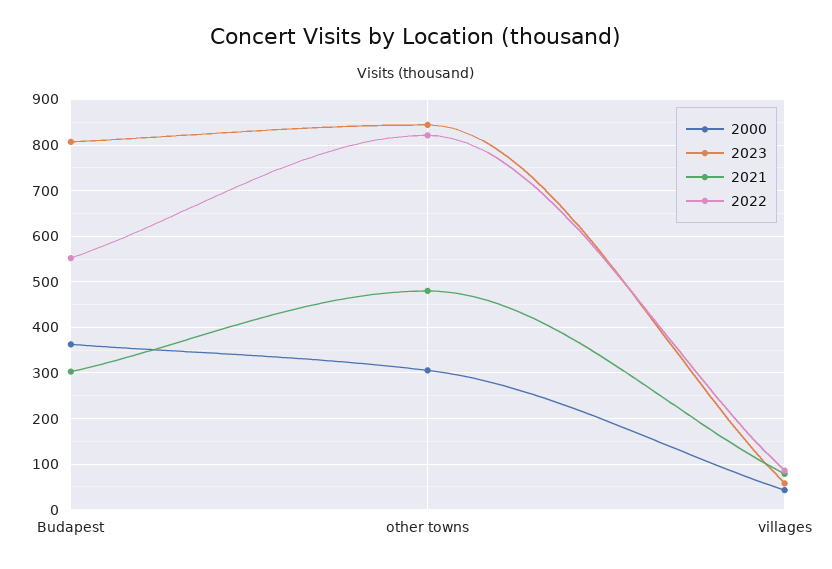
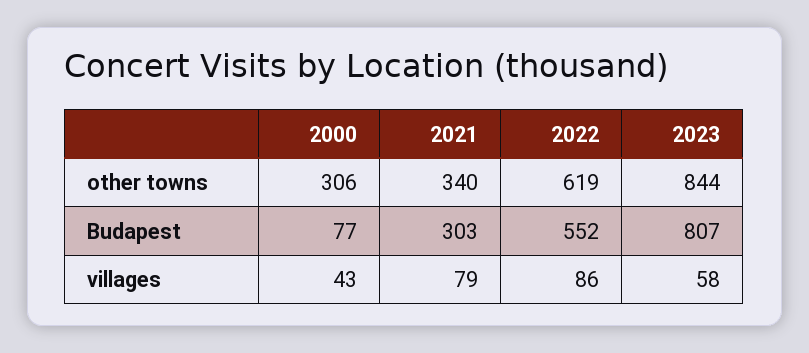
2000, Budapest: 360 -> 77
2021, other towns: 480 -> 340
2022, other towns: 820 -> 619

